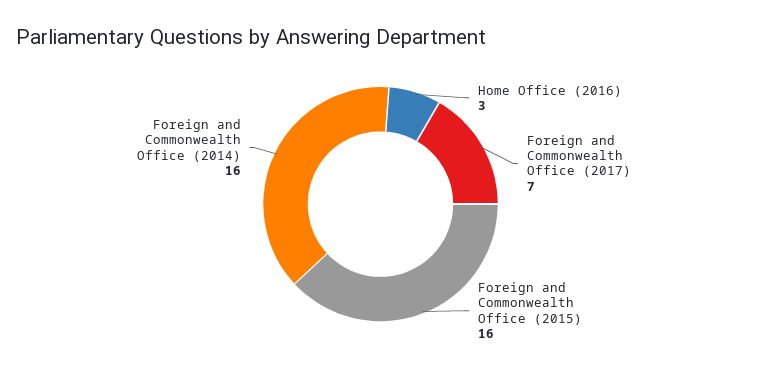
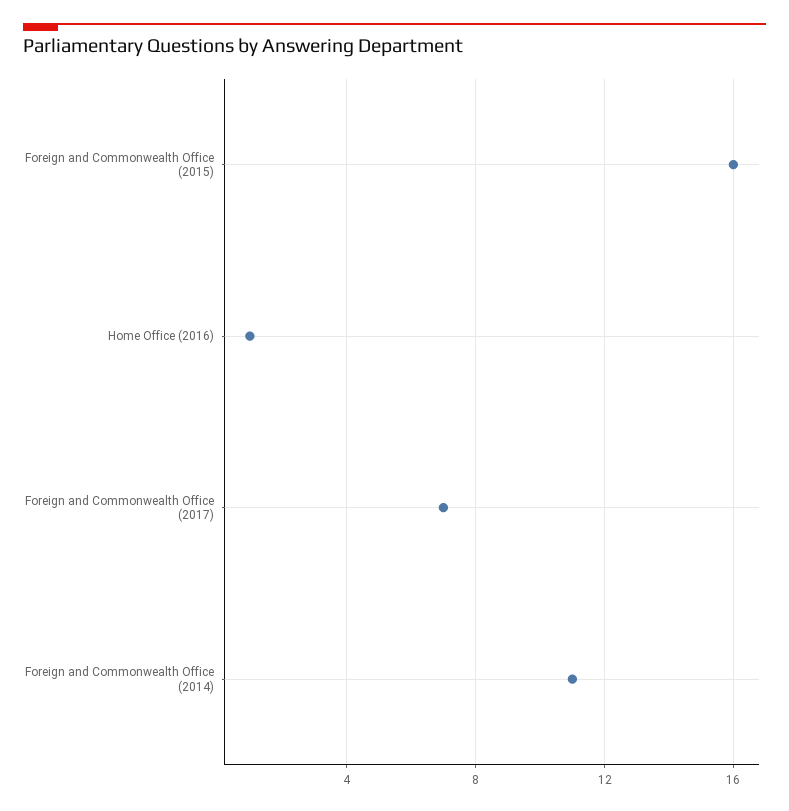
Home Office (2016): 3 -> 1
Foreign and Commonwealth Office (2014): 16 -> 11

